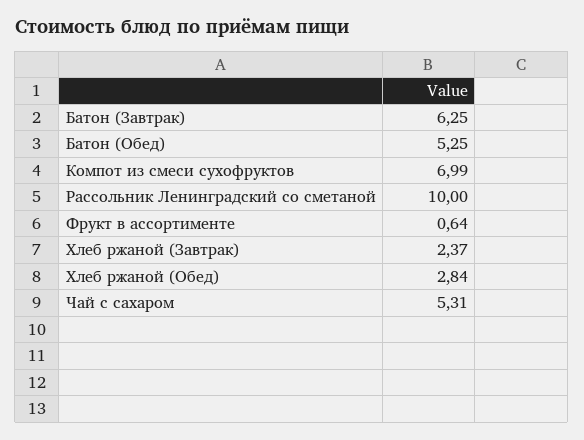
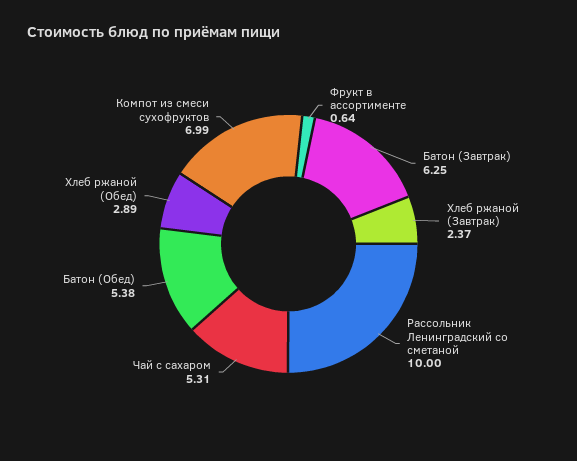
Батон (Обед): 5.25 -> 5.38
Хлеб ржаной (Обед): 2.84 -> 2.89

